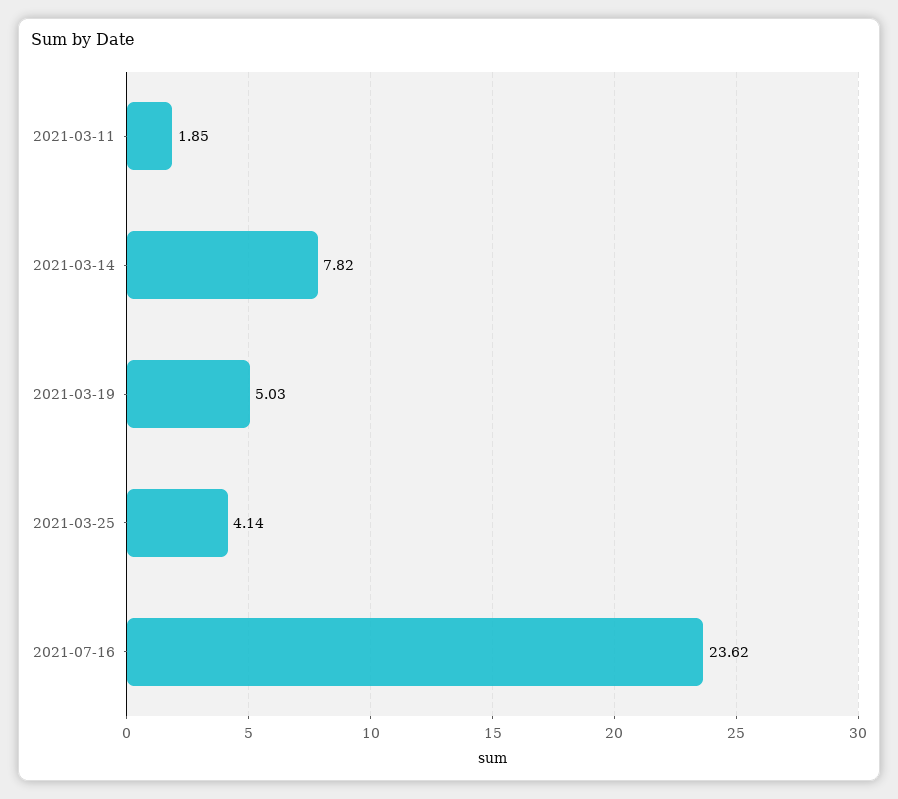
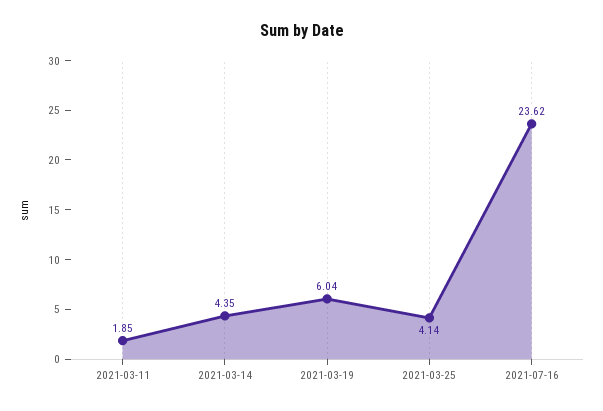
2021-03-14: 7.82 -> 4.35
2021-03-19: 5.03 -> 6.04

